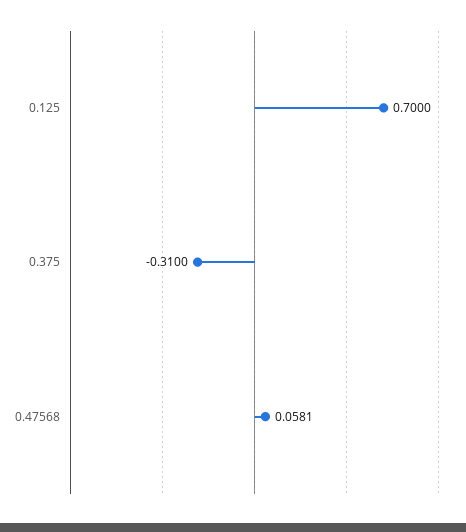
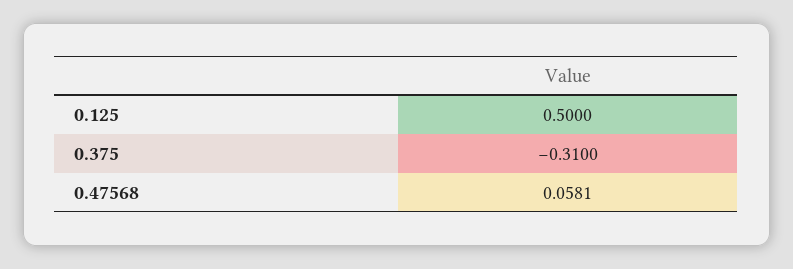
0.125: 0.7 -> 0.5

